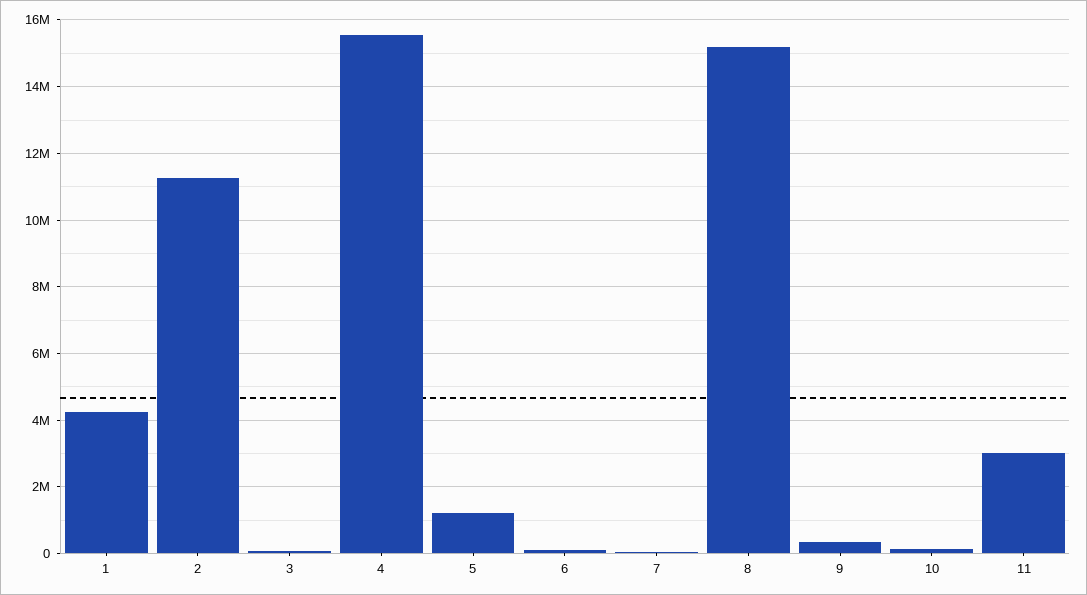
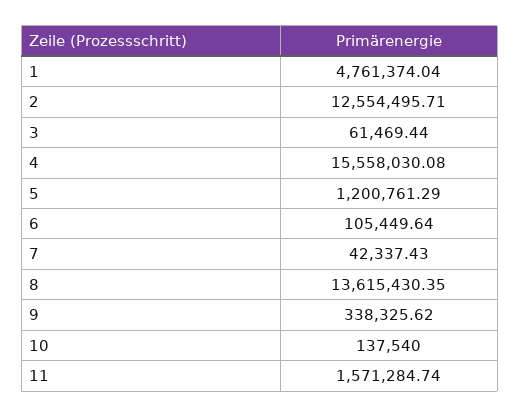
1: 4200000 -> 4761374.04
2: 11200000 -> 12554495.71
8: 15200000 -> 13615430.35
11: 3000000 -> 1571284.74

